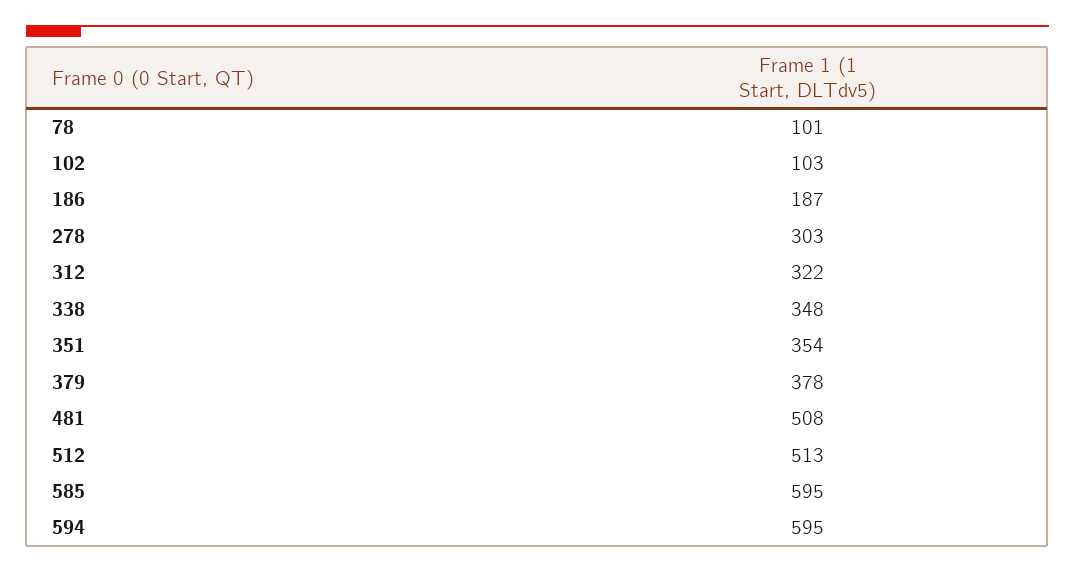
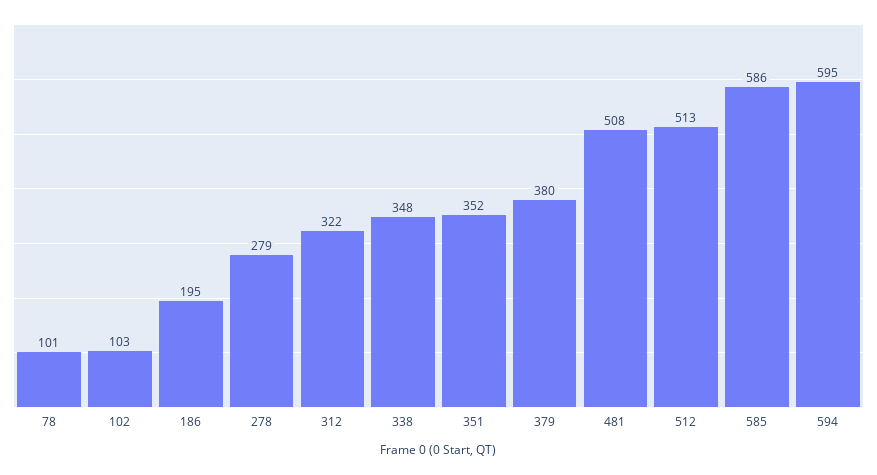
186: 187 -> 195
278: 303 -> 279
351: 354 -> 352
379: 378 -> 380
585: 595 -> 586

